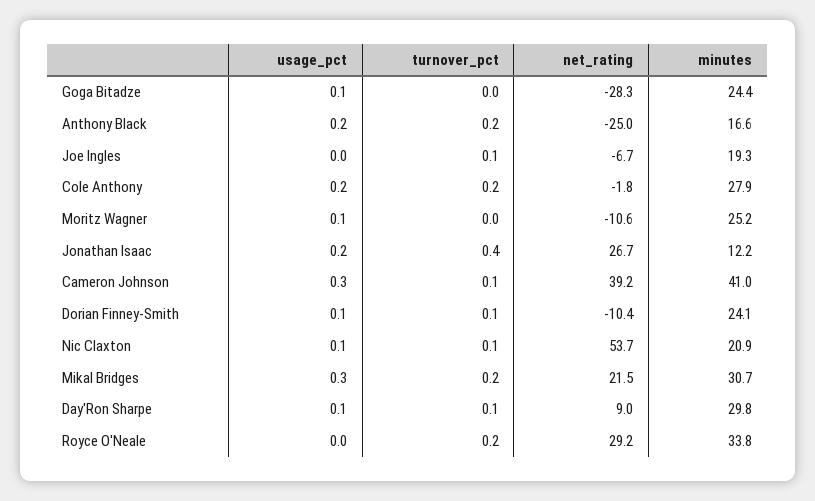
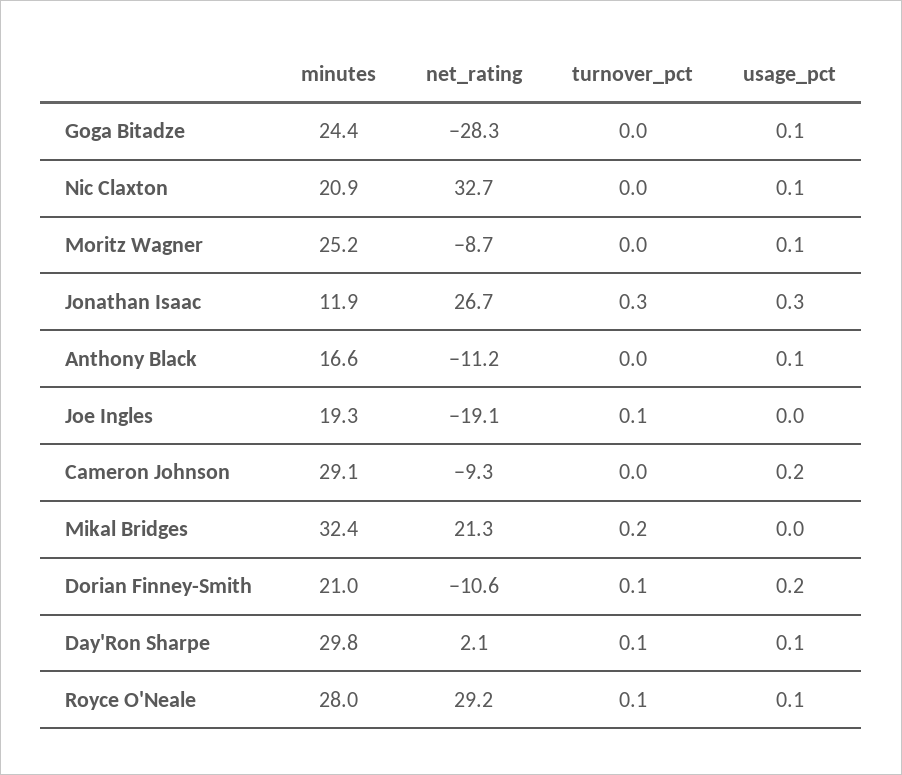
usage_pct, Anthony Black: 0.2 -> 0.1
turnover_pct, Anthony Black: 0.2 -> 0
net_rating, Anthony Black: -25 -> -11.2
net_rating, Joe Ingles: -6.7 -> -19.1
usage_pct, Cole Anthony: 0.2 -> none
turnover_pct, Cole Anthony: 0.2 -> none
net_rating, Cole Anthony: -1.8 -> none
minutes, Cole Anthony: 27.9 -> none
net_rating, Moritz Wagner: -10.6 -> -8.7
usage_pct, Jonathan Isaac: 0.2 -> 0.3
turnover_pct, Jonathan Isaac: 0.4 -> 0.3
minutes, Jonathan Isaac: 12.2 -> 11.9
usage_pct, Cameron Johnson: 0.3 -> 0.2
turnover_pct, Cameron Johnson: 0.1 -> 0
net_rating, Cameron Johnson: 39.2 -> -9.3
minutes, Cameron Johnson: 41 -> 29.1
usage_pct, Dorian Finney-Smith: 0.1 -> 0.2
net_rating, Dorian Finney-Smith: -10.4 -> -10.6
minutes, Dorian Finney-Smith: 24.1 -> 21
turnover_pct, Nic Claxton: 0.1 -> 0
net_rating, Nic Claxton: 53.7 -> 32.7
usage_pct, Mikal Bridges: 0.3 -> 0
net_rating, Mikal Bridges: 21.5 -> 21.3
minutes, Mikal Bridges: 30.7 -> 32.4
net_rating, Day'Ron Sharpe: 9 -> 2.1
usage_pct, Royce O'Neale: 0 -> 0.1
turnover_pct, Royce O'Neale: 0.2 -> 0.1
minutes, Royce O'Neale: 33.8 -> 28

